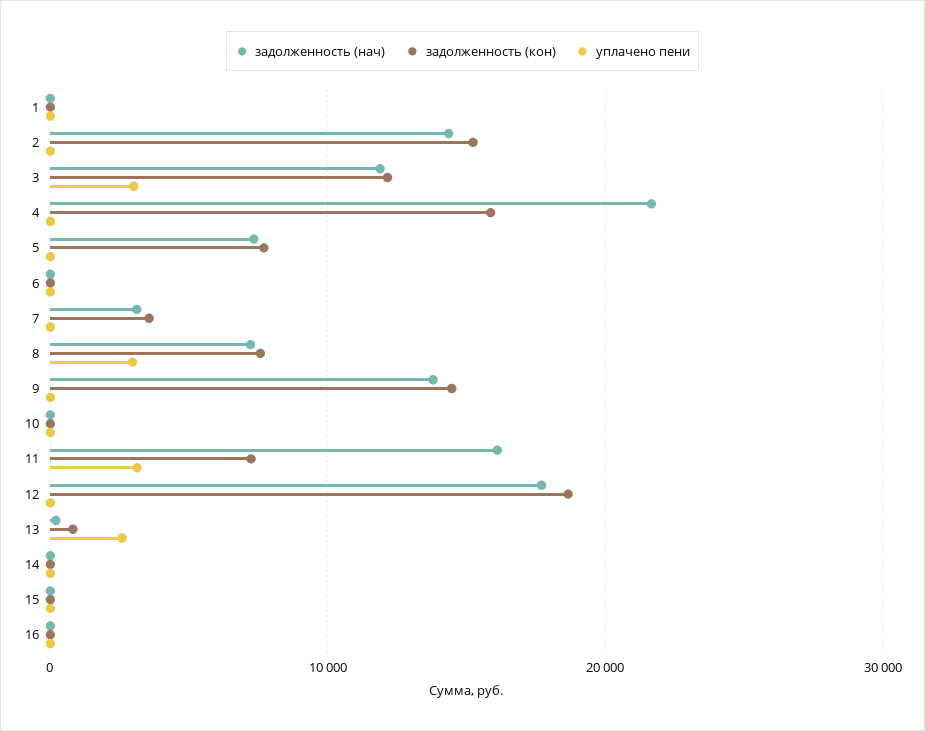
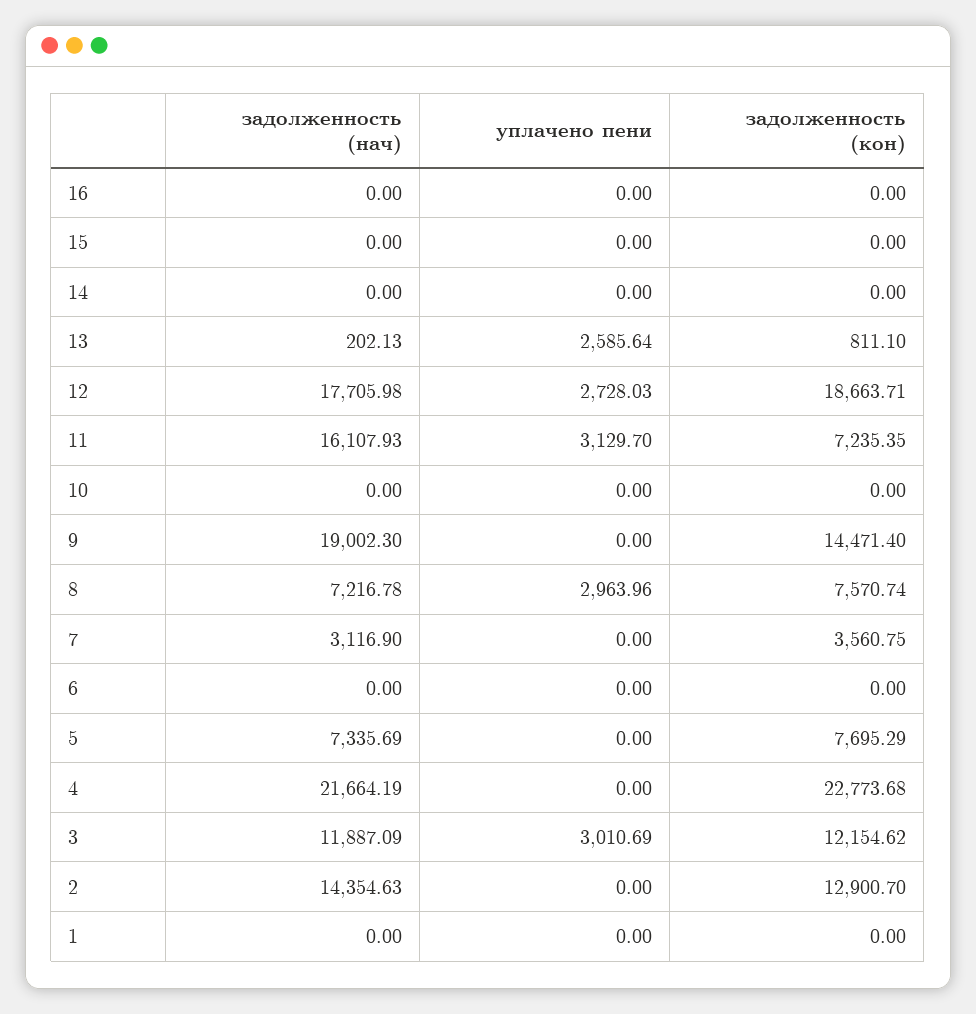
задолженность (кон), 2: 15000 -> 12900.7
задолженность (кон), 4: 16000 -> 22773.68
задолженность (нач), 9: 14000 -> 19002.3
уплачено пени, 12: 0 -> 2728.03

